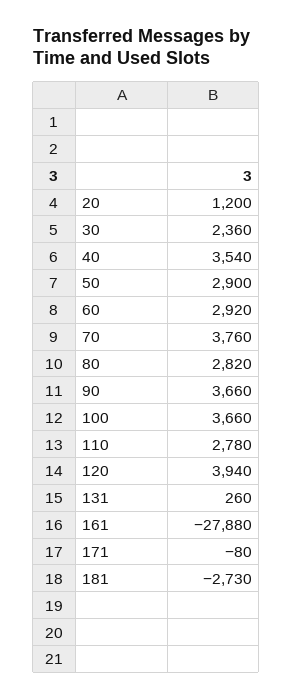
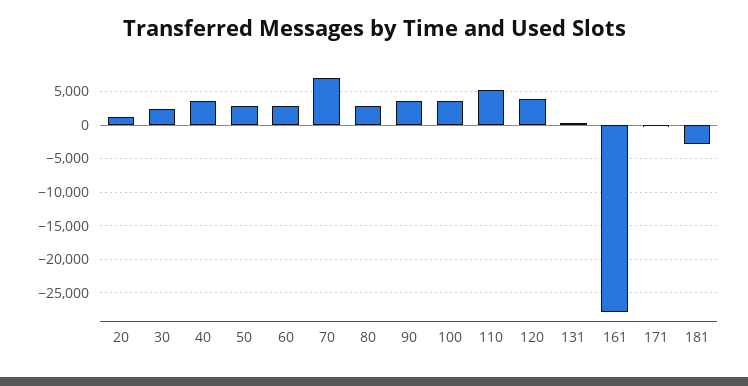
70: 3760 -> 7000
110: 2780 -> 5000

